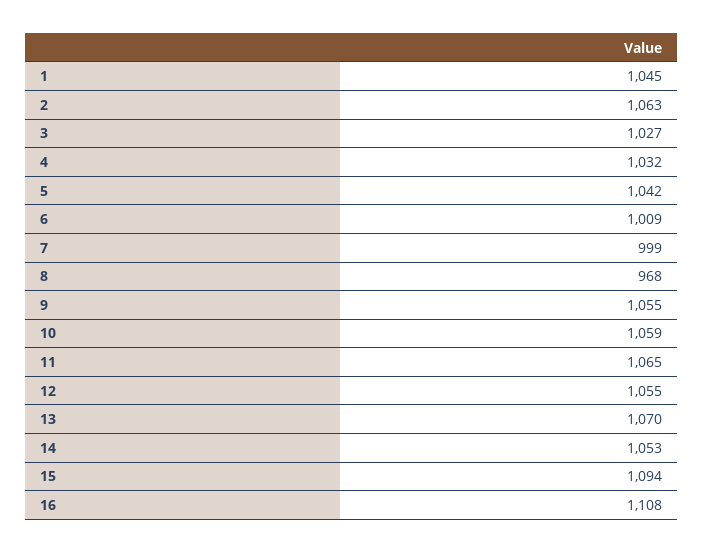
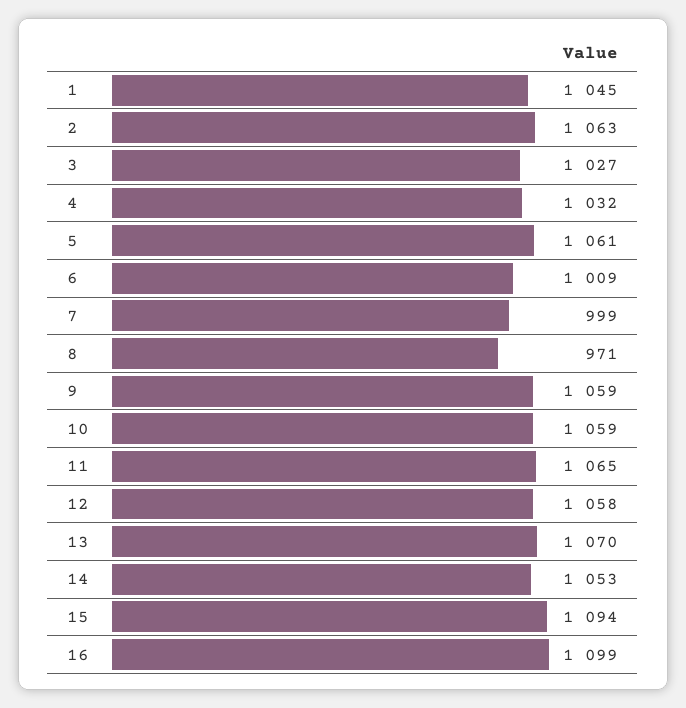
5: 1042 -> 1061
8: 968 -> 971
9: 1055 -> 1059
12: 1055 -> 1058
16: 1108 -> 1099

